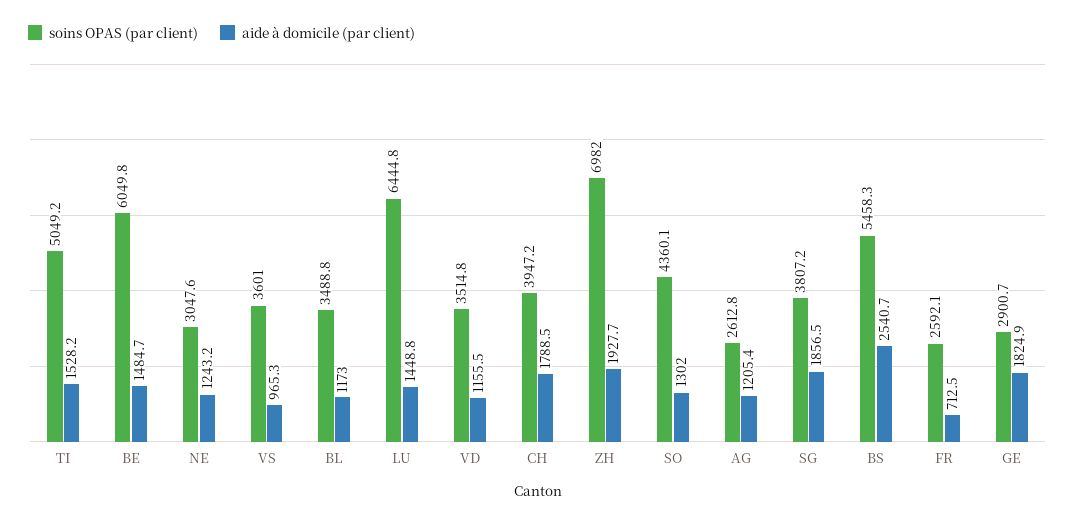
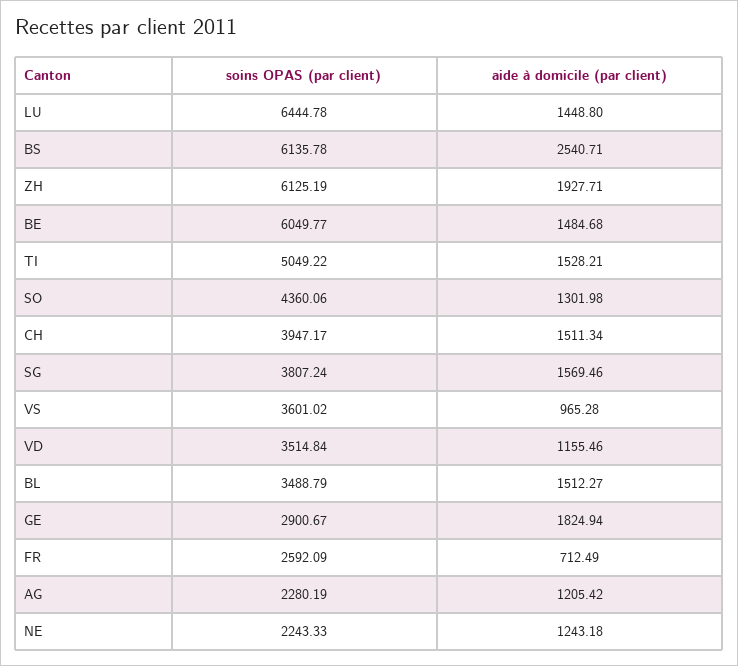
soins OPAS (par client), NE: 3047.6 -> 2243.33
aide à domicile (par client), BL: 1173 -> 1512.27
aide à domicile (par client), CH: 1788.5 -> 1511.34
soins OPAS (par client), ZH: 6982 -> 6125.19
soins OPAS (par client), AG: 2612.8 -> 2280.19
aide à domicile (par client), SG: 1856.5 -> 1569.46
soins OPAS (par client), BS: 5458.3 -> 6135.78

